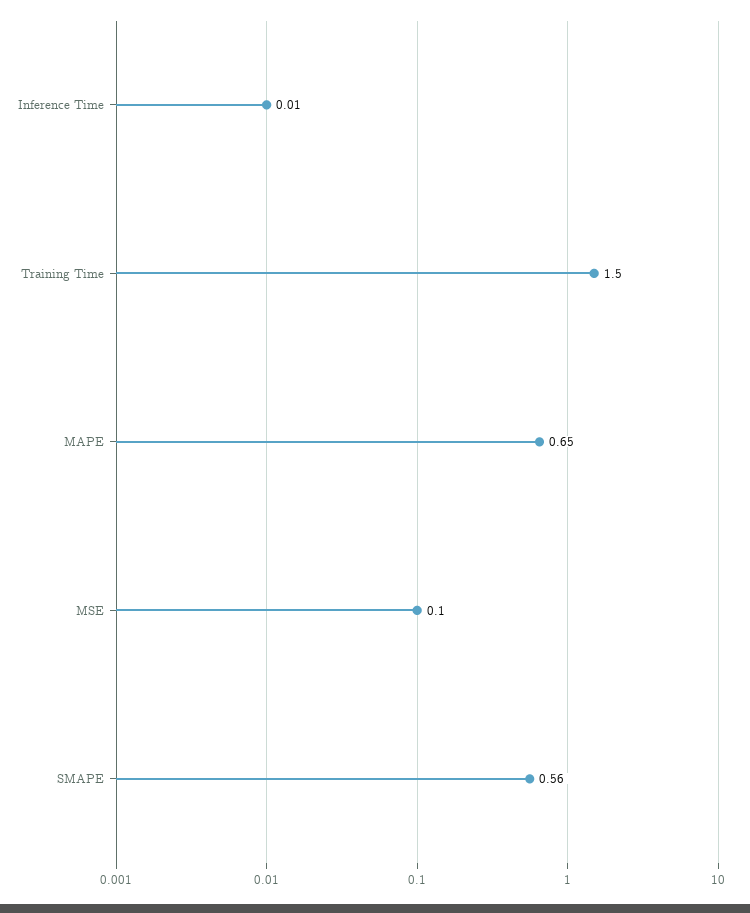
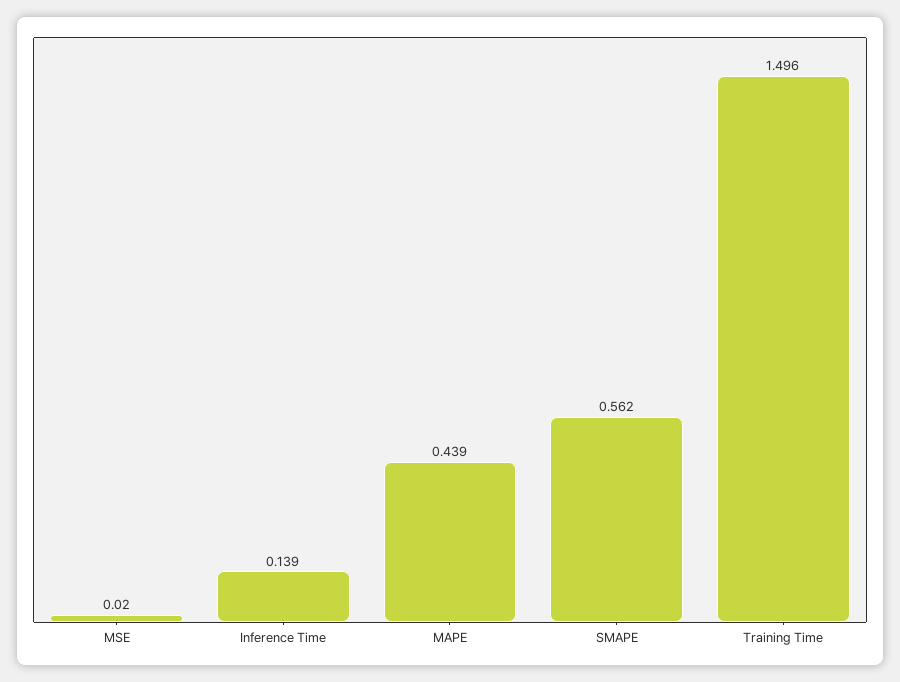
Inference Time: 0.01 -> 0.139
MAPE: 0.65 -> 0.439
MSE: 0.1 -> 0.02

